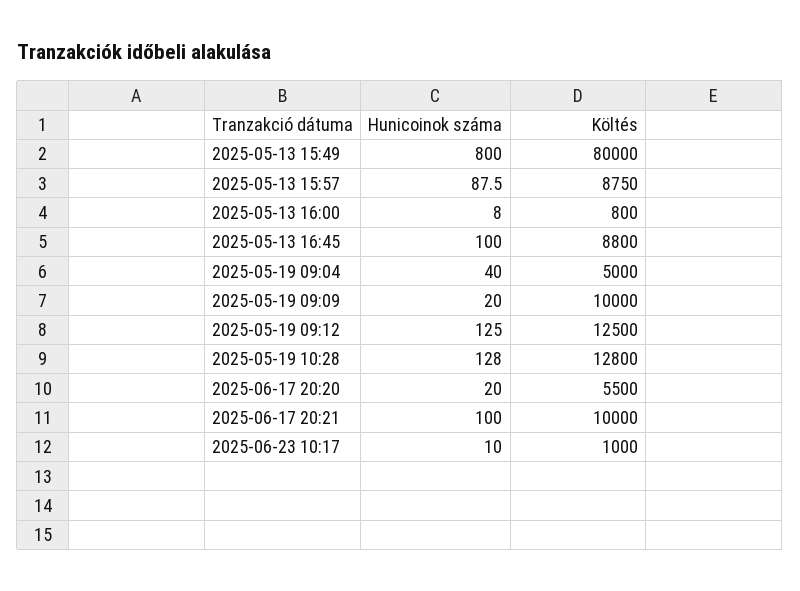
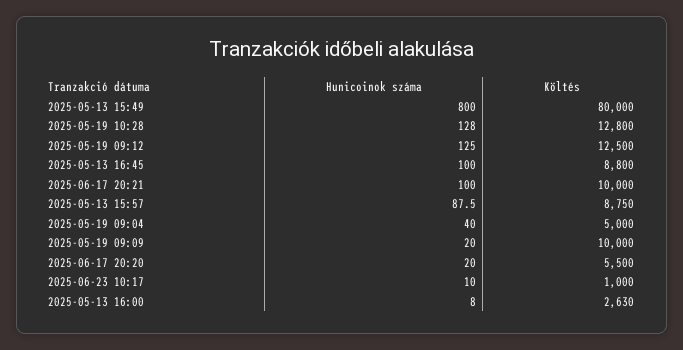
Költés, 2025-05-13 16:00: 800 -> 2630

